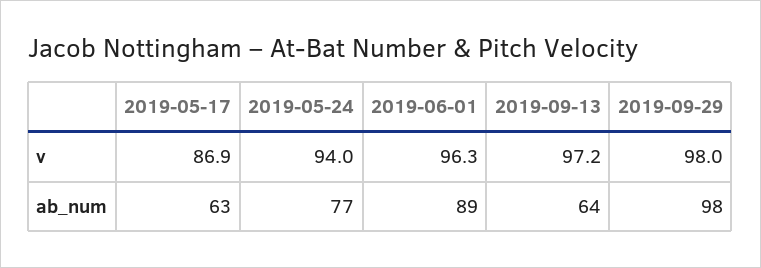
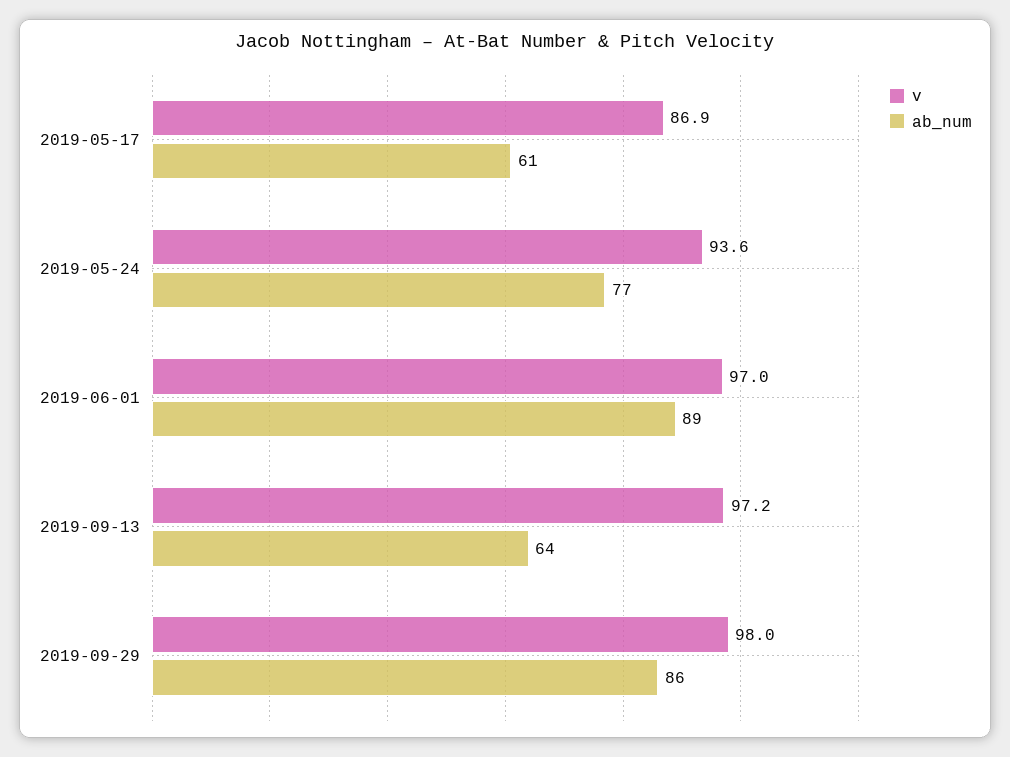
v, 2019-05-24: 94 -> 93.6
v, 2019-06-01: 96.3 -> 97
ab_num, 2019-05-17: 63 -> 61
ab_num, 2019-09-29: 98 -> 86

